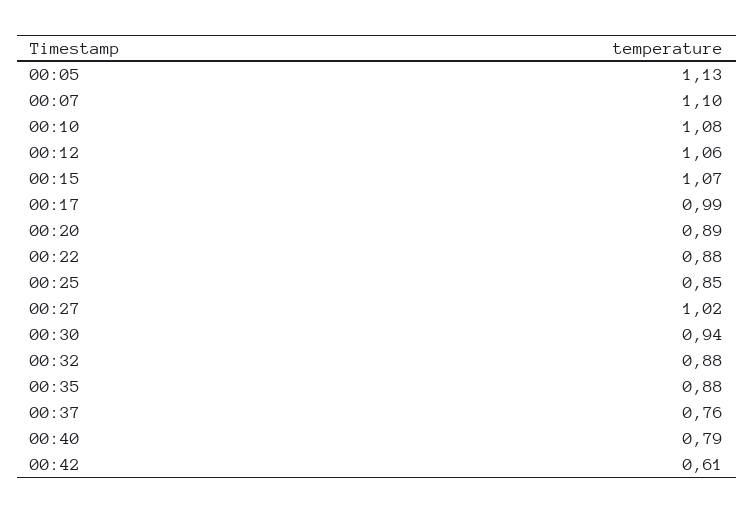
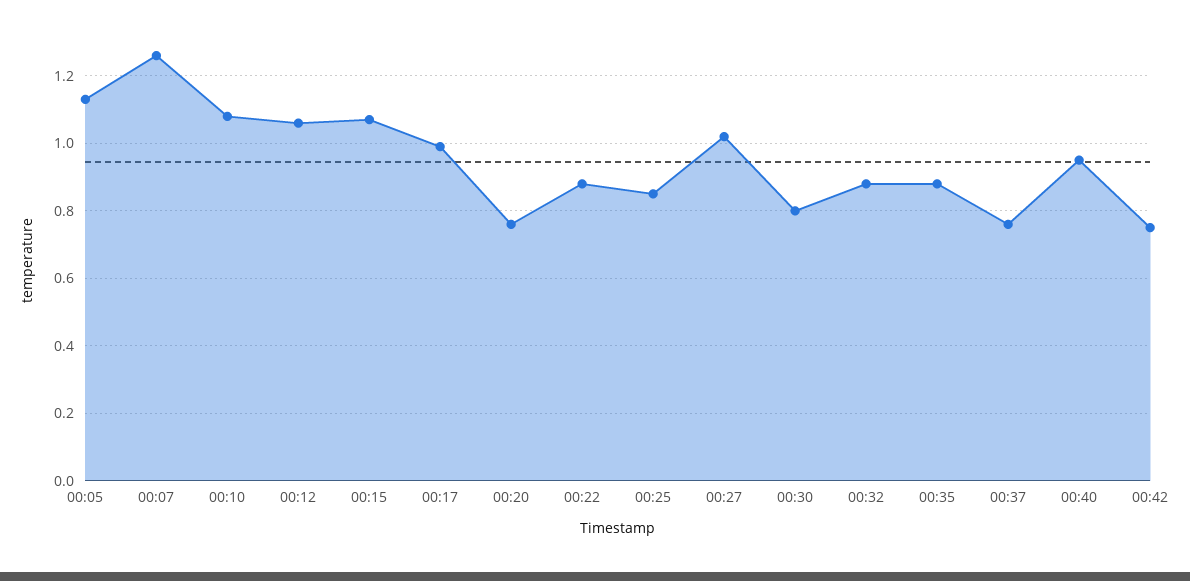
00:07: 1.1 -> 1.25
00:20: 0.89 -> 0.75
00:30: 0.94 -> 0.8
00:40: 0.79 -> 0.95
00:42: 0.61 -> 0.75

